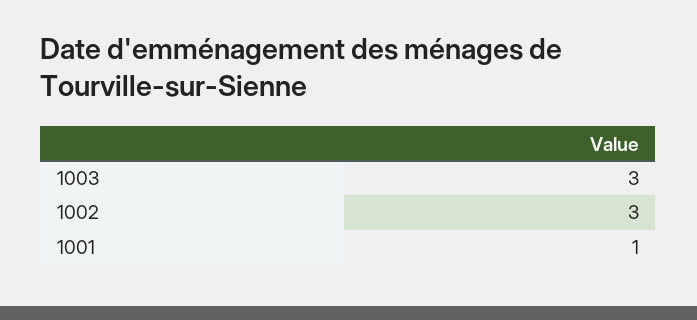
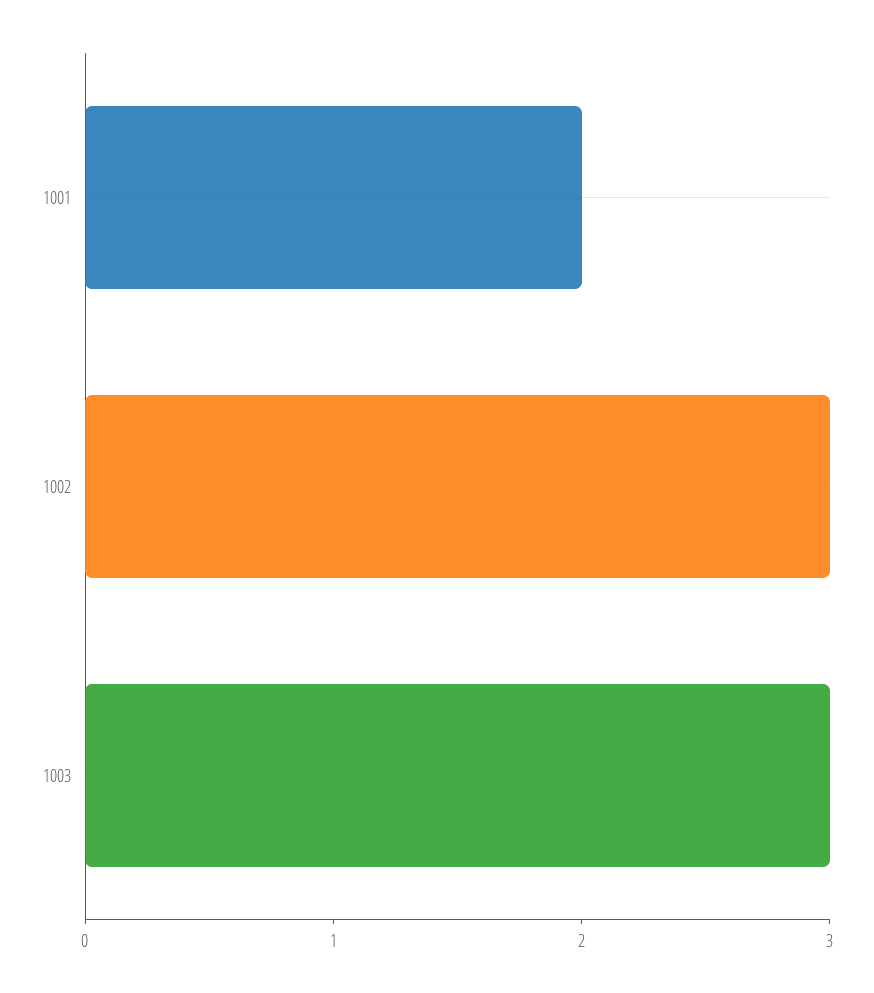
1001: 1 -> 2

